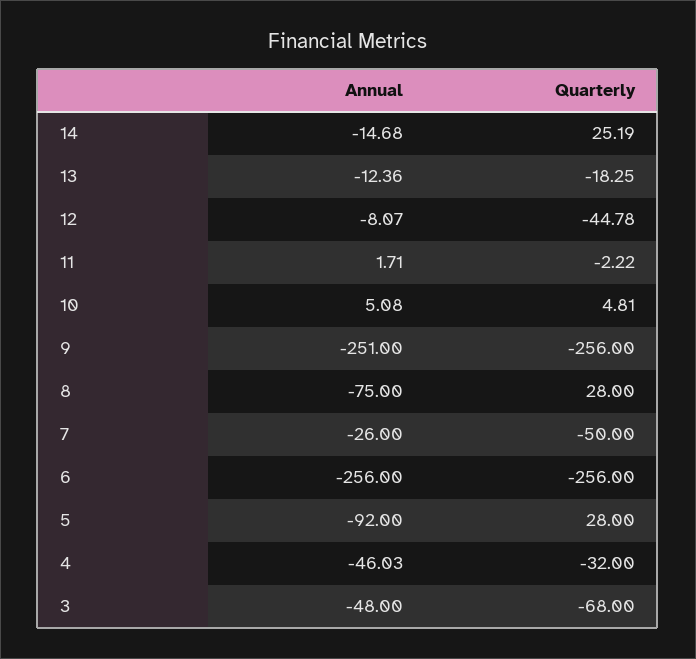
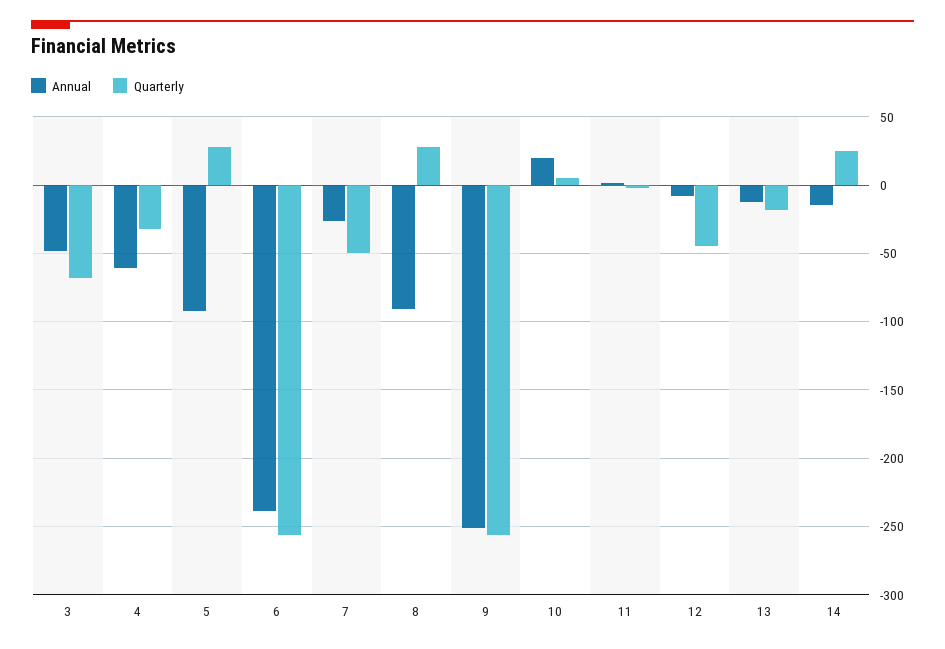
Annual, 10: 5.08 -> 20
Annual, 8: -75 -> -90
Annual, 6: -256 -> -240
Annual, 4: -46.03 -> -60

